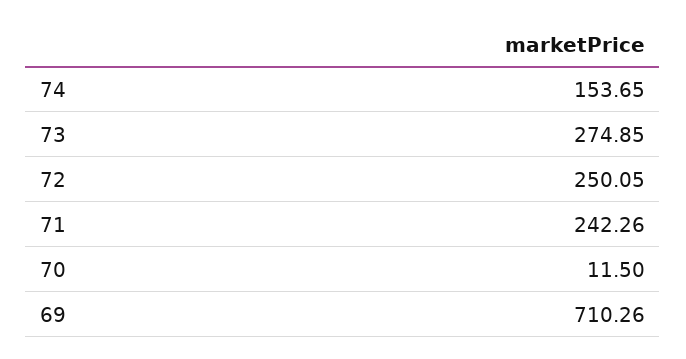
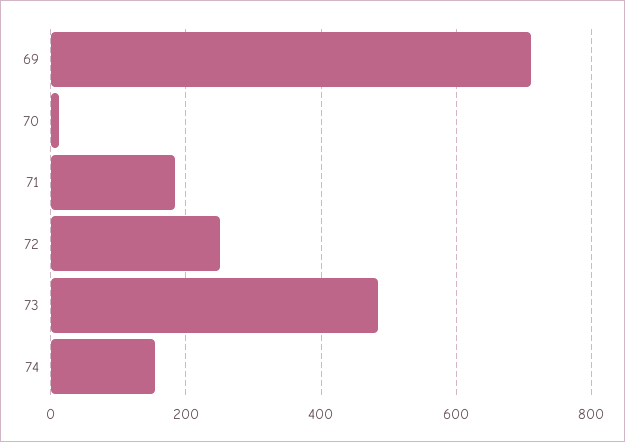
73: 274.85 -> 480
71: 242.26 -> 180

